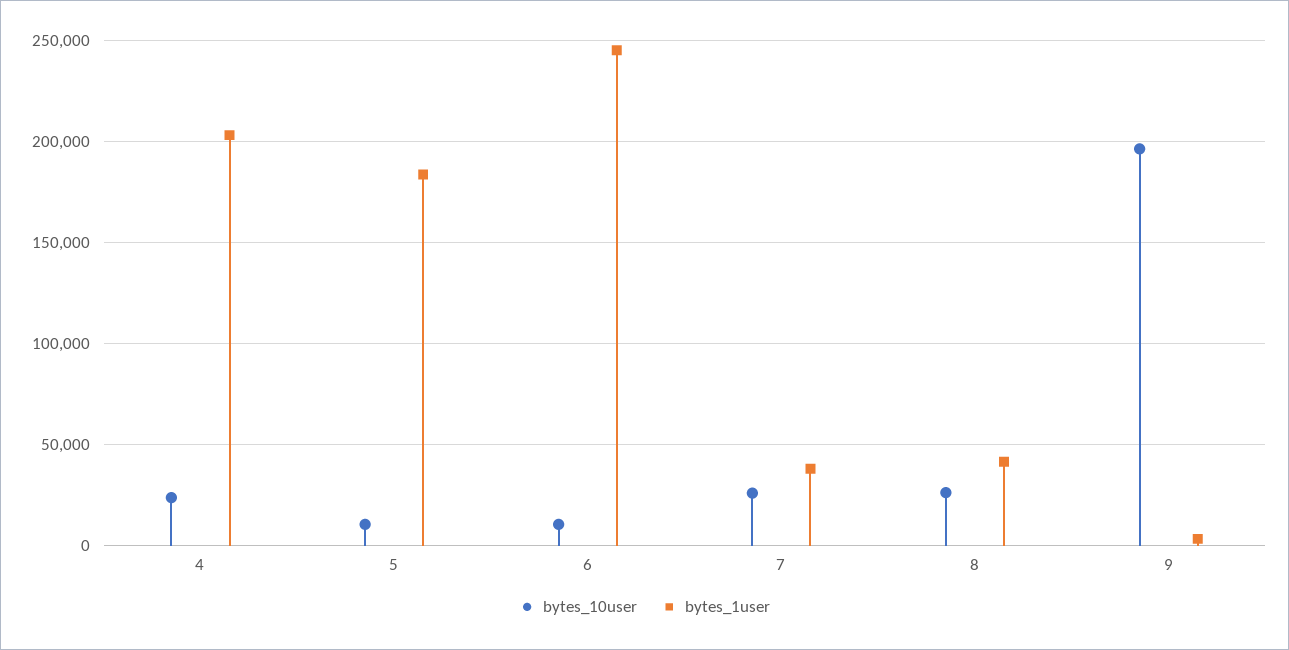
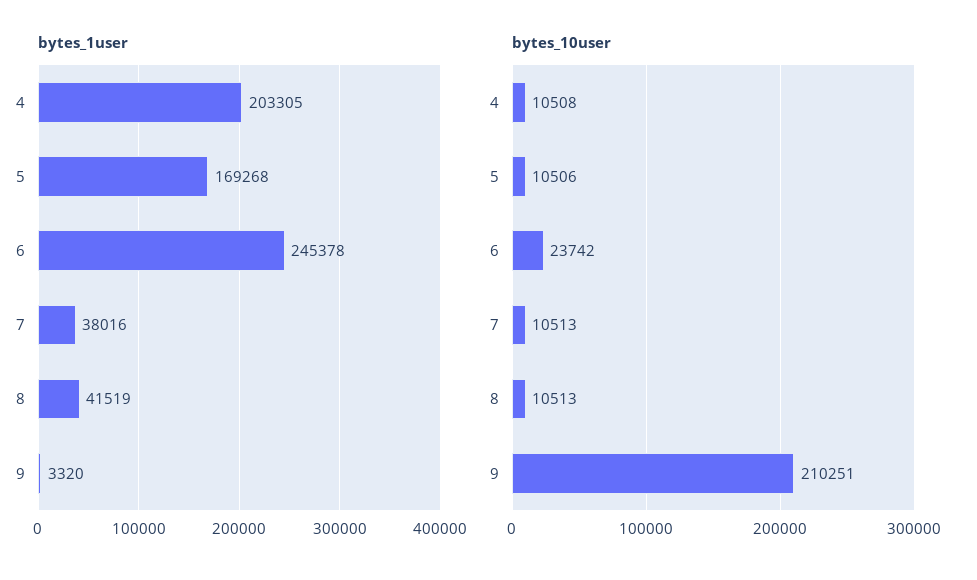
bytes_10user, 4: 25000 -> 10508
bytes_1user, 5: 185000 -> 169268
bytes_10user, 6: 10000 -> 23742
bytes_10user, 7: 25000 -> 10513
bytes_10user, 8: 25000 -> 10513
bytes_10user, 9: 195000 -> 210251

